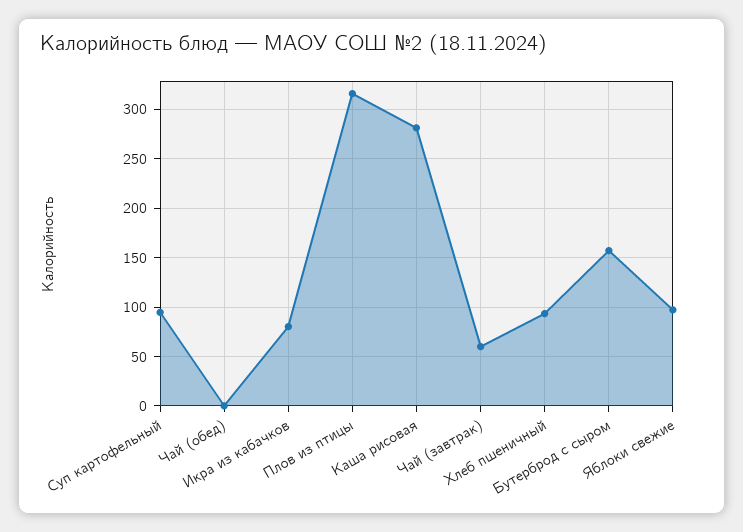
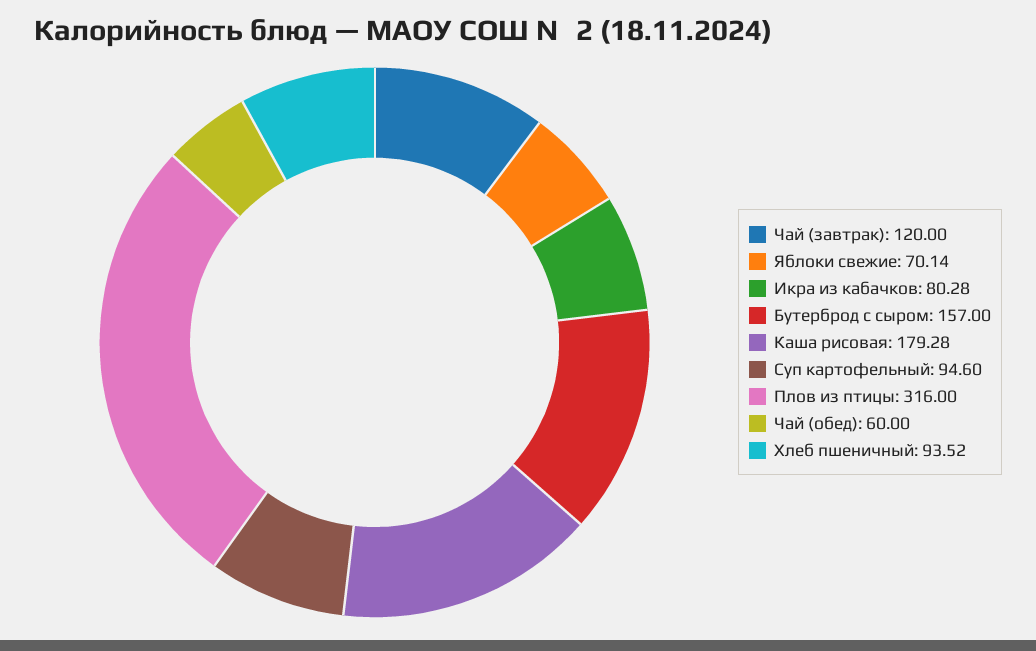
Чай (обед): 0 -> 60
Каша рисовая: 280 -> 179.28
Чай (завтрак): 60 -> 120
Яблоки свежие: 100 -> 70.14

